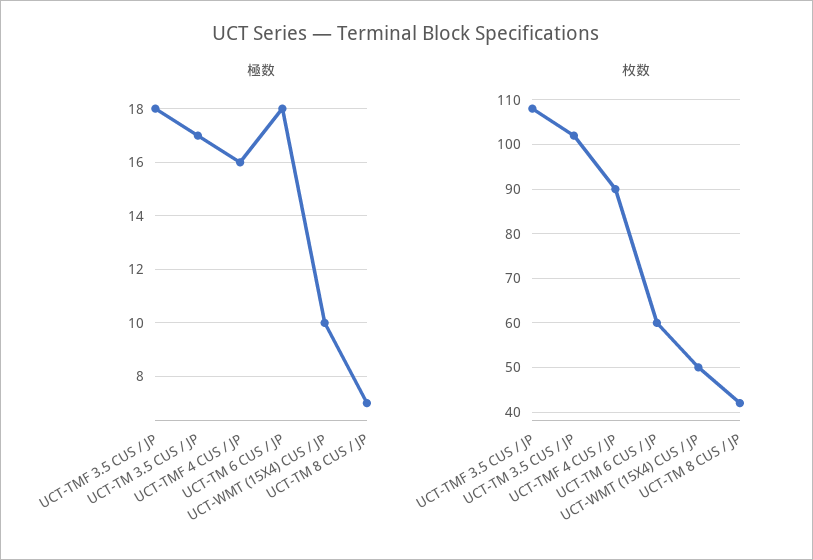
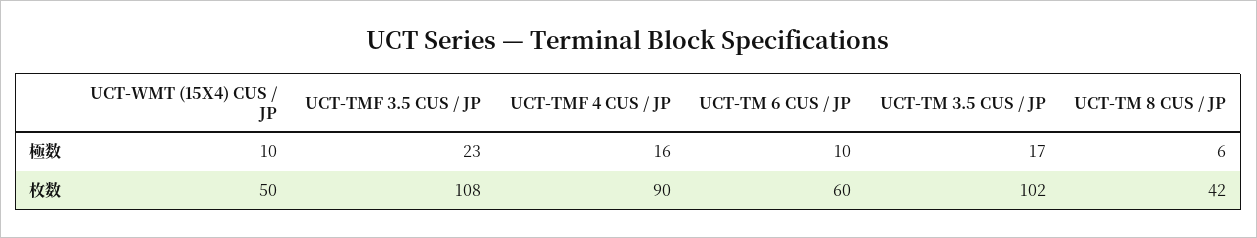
極数, UCT-TMF 3.5 CUS / JP: 18 -> 23
極数, UCT-TM 6 CUS / JP: 18 -> 10
極数, UCT-TM 8 CUS / JP: 7 -> 6

